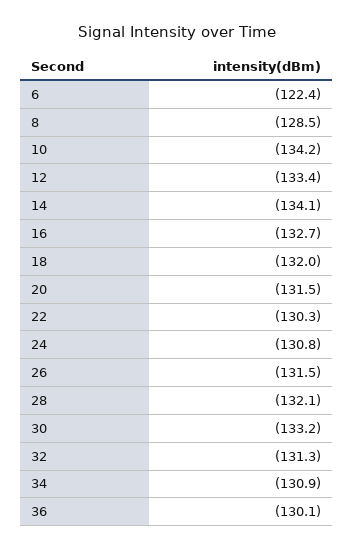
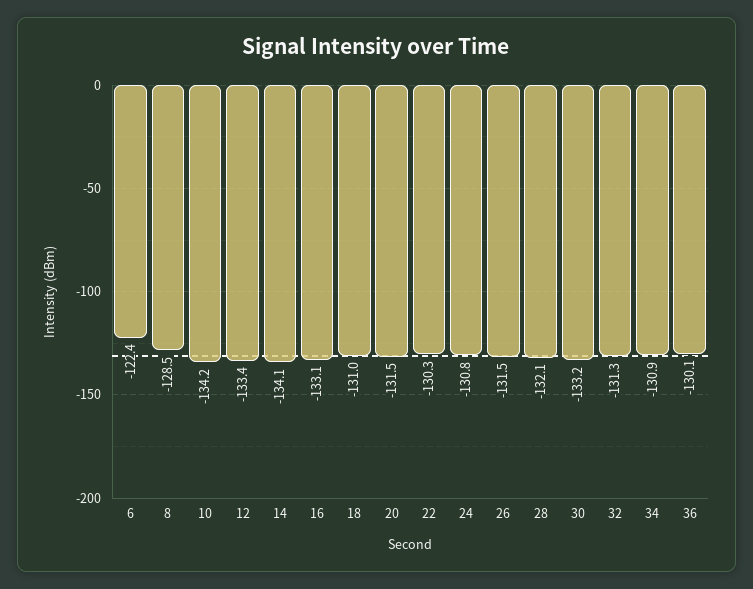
16: -132.7 -> -133.1
18: -132 -> -131

